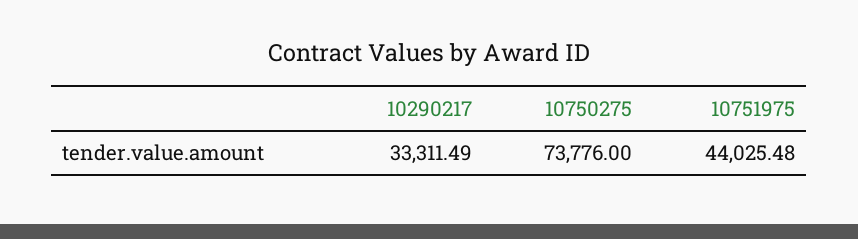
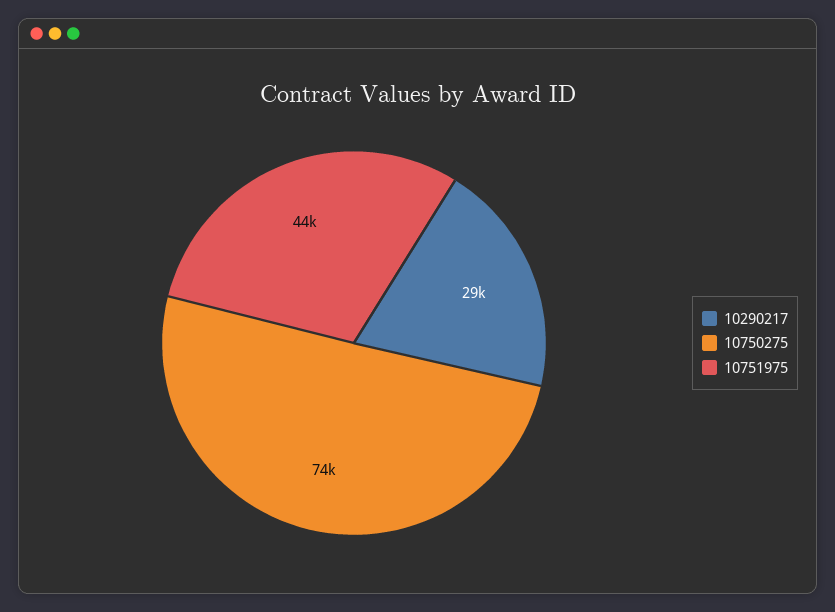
10290217: 33311.49 -> 29000

